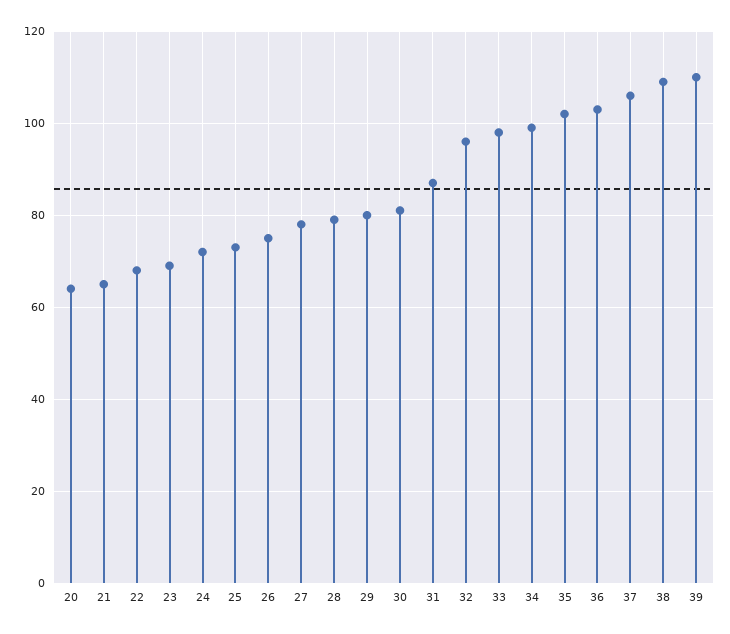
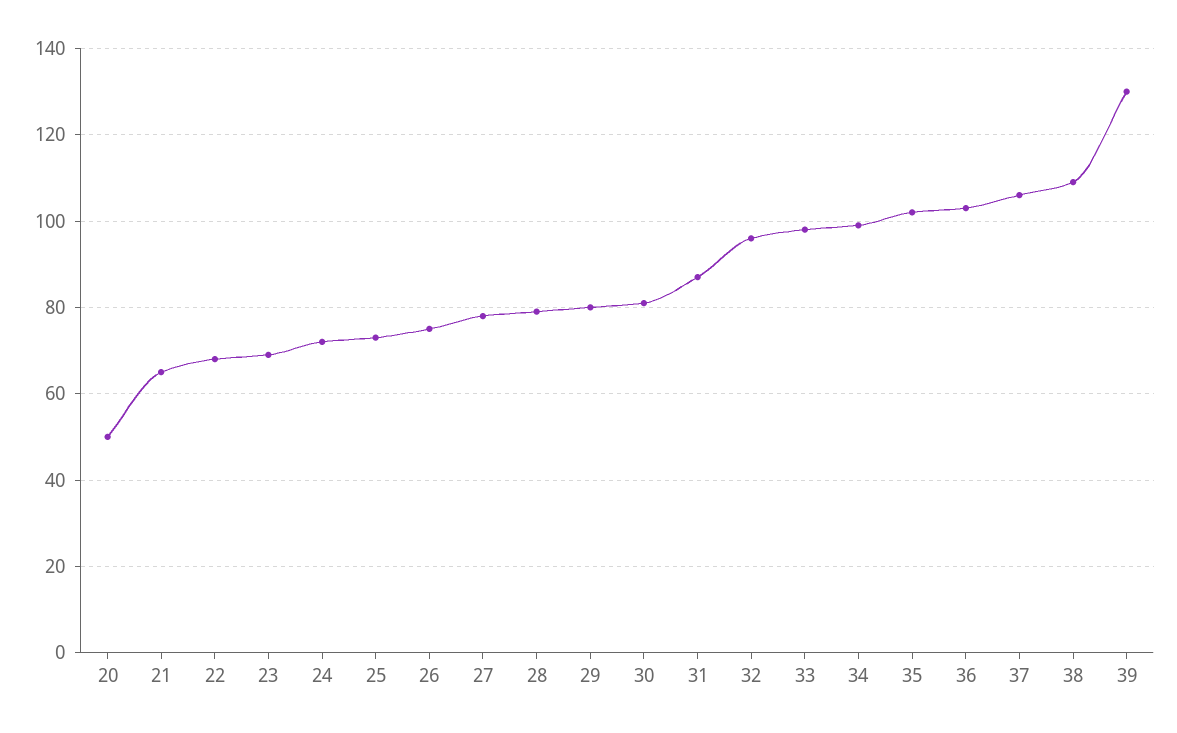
20: 65 -> 50
39: 110 -> 130

